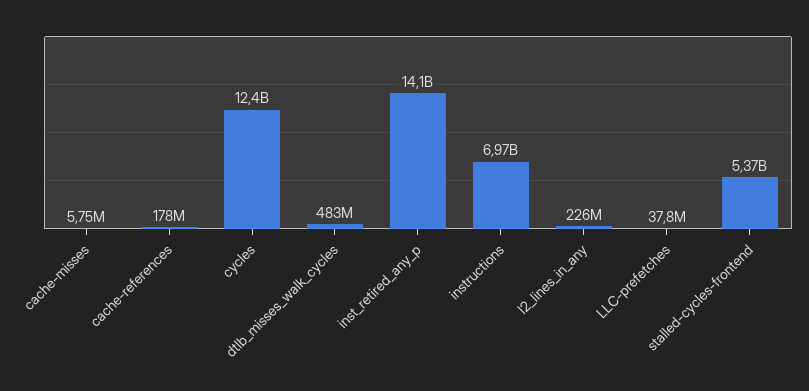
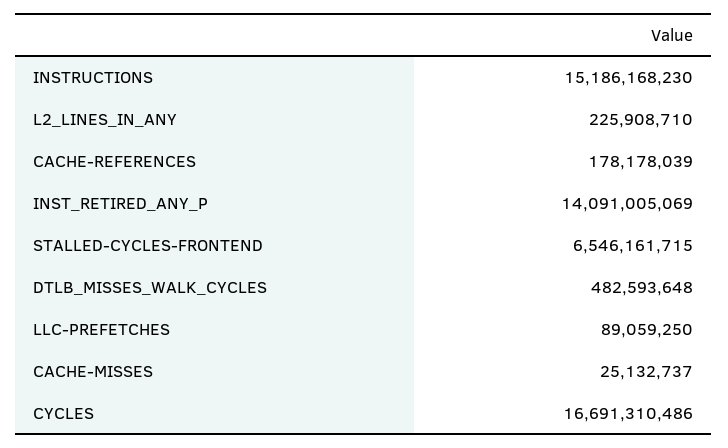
cache-misses: 5750000 -> 25132737
cycles: 12400000000 -> 16691310486
instructions: 6970000000 -> 15186168230
LLC-prefetches: 37800000 -> 89059250
stalled-cycles-frontend: 5370000000 -> 6546161715

